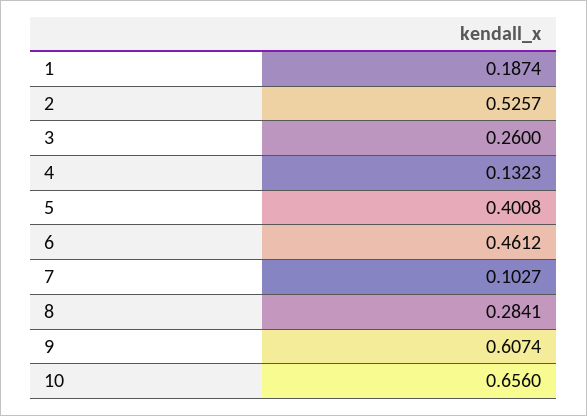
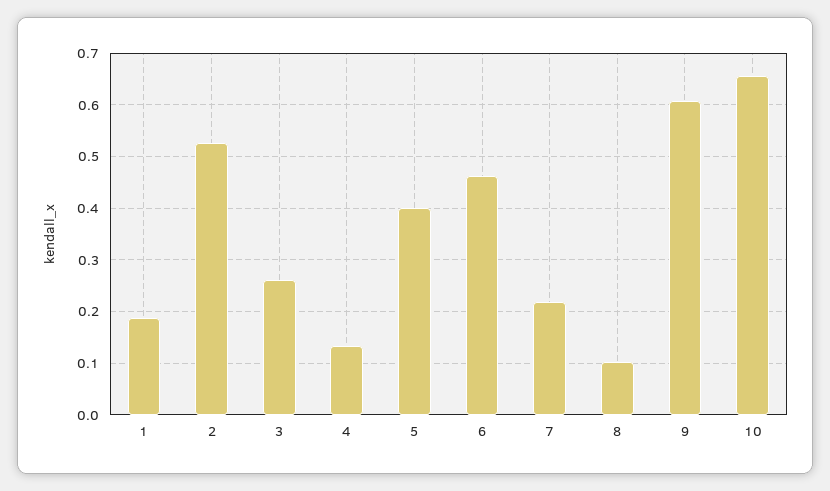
7: 0.1027 -> 0.22
8: 0.2841 -> 0.1

